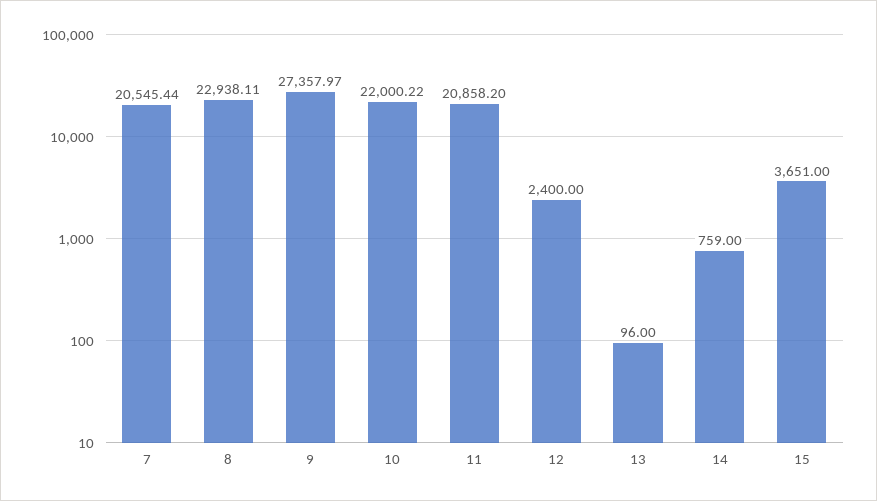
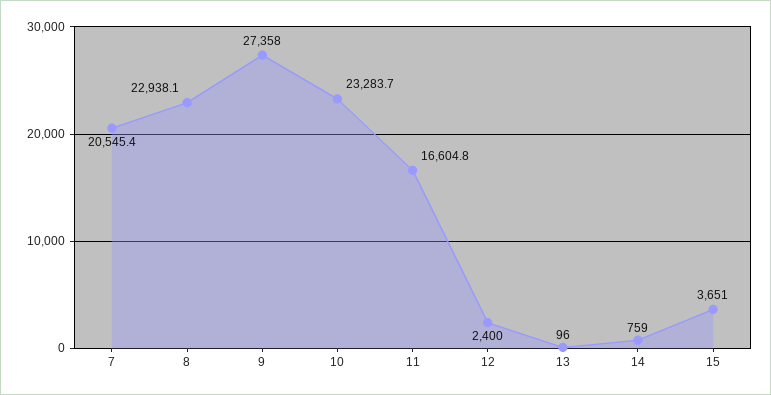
10: 22000.22 -> 23283.7
11: 20858.2 -> 16604.8

